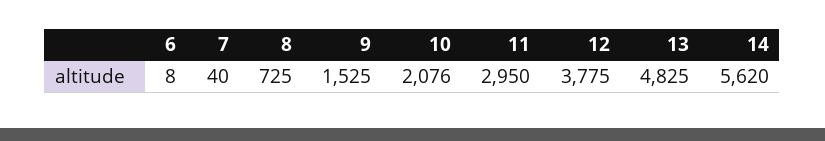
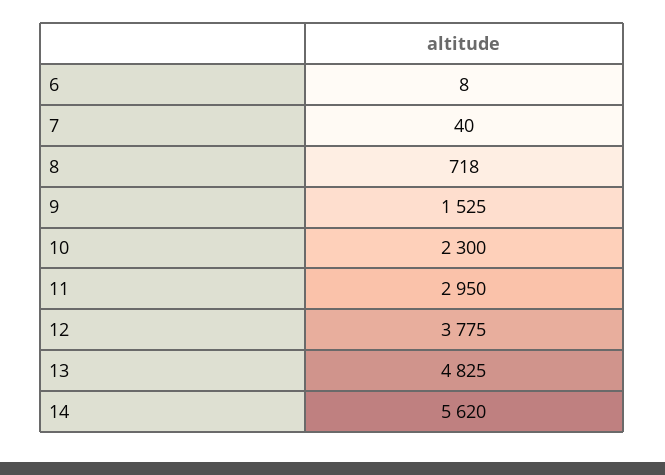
8: 725 -> 718
10: 2076 -> 2300

